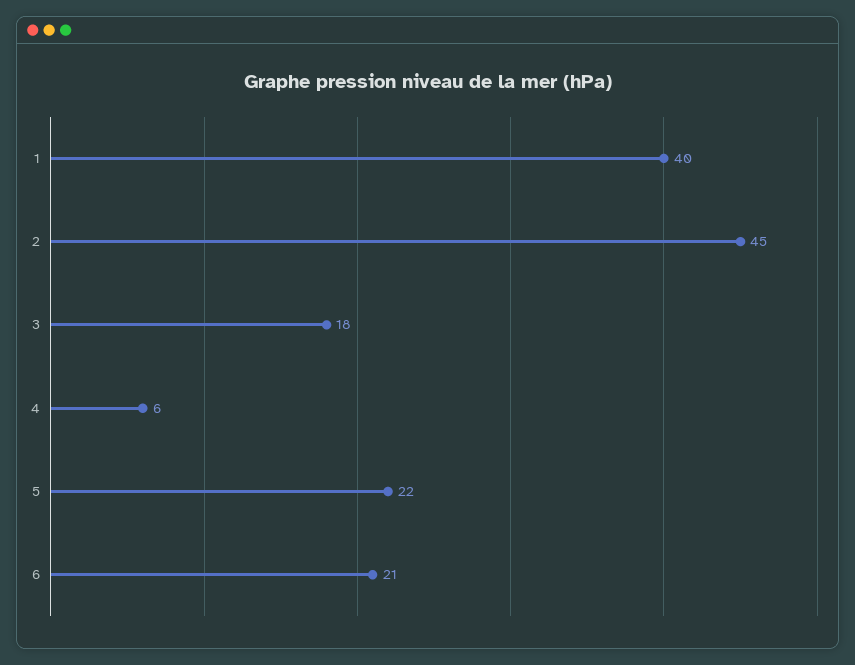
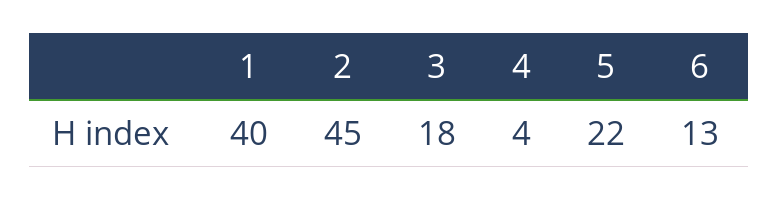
4: 6 -> 4
6: 21 -> 13

